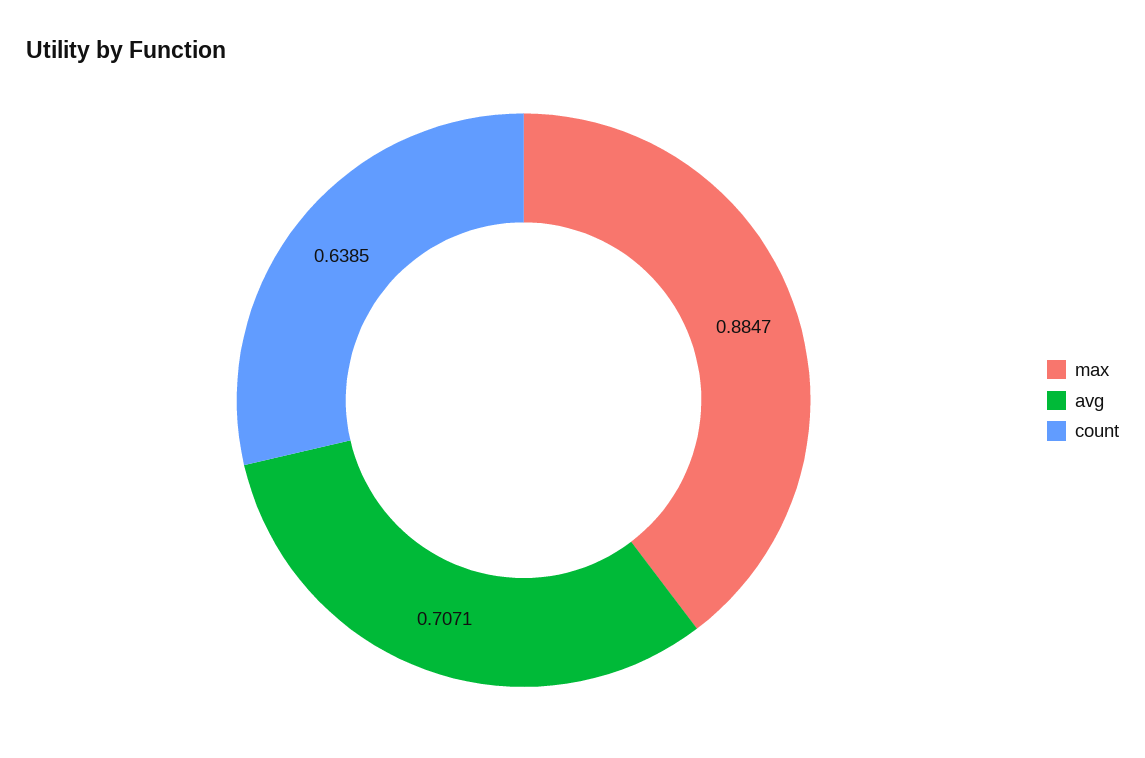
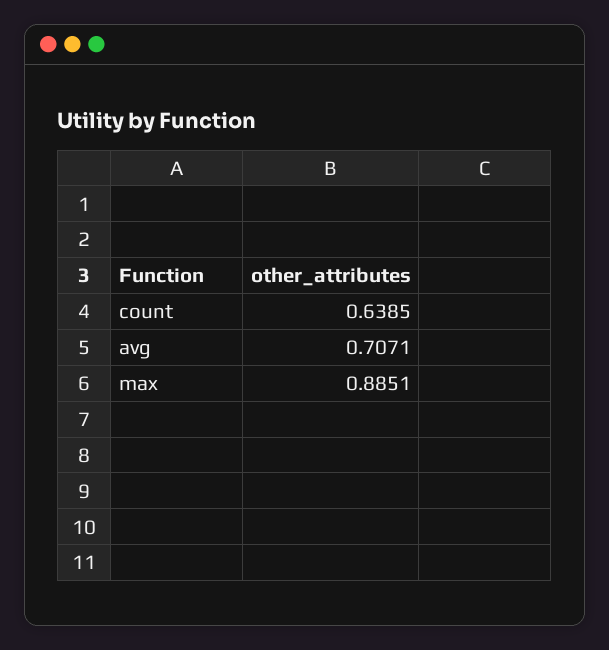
max: 0.8847 -> 0.8851

